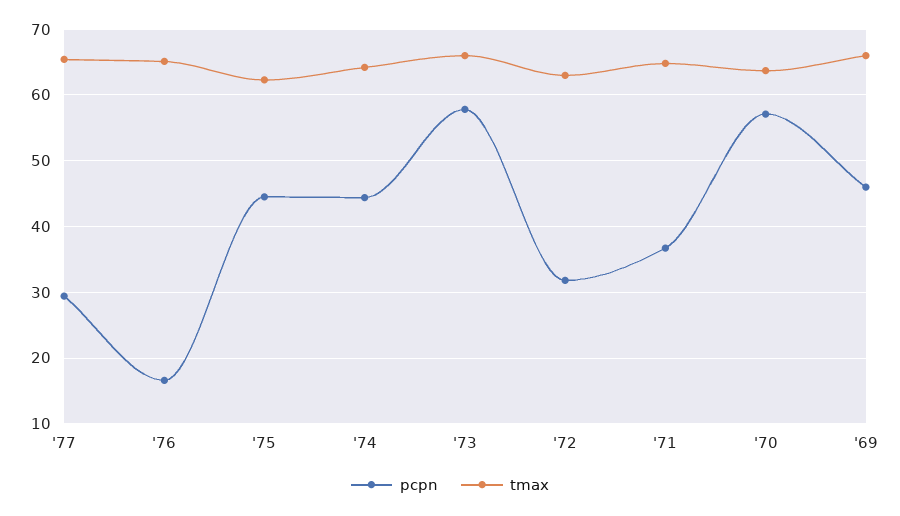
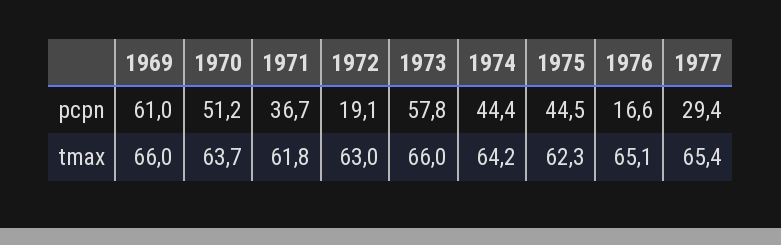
pcpn, '72: 32 -> 19.1
tmax, '71: 65 -> 61.8
pcpn, '70: 57 -> 51.2
pcpn, '69: 46 -> 61

